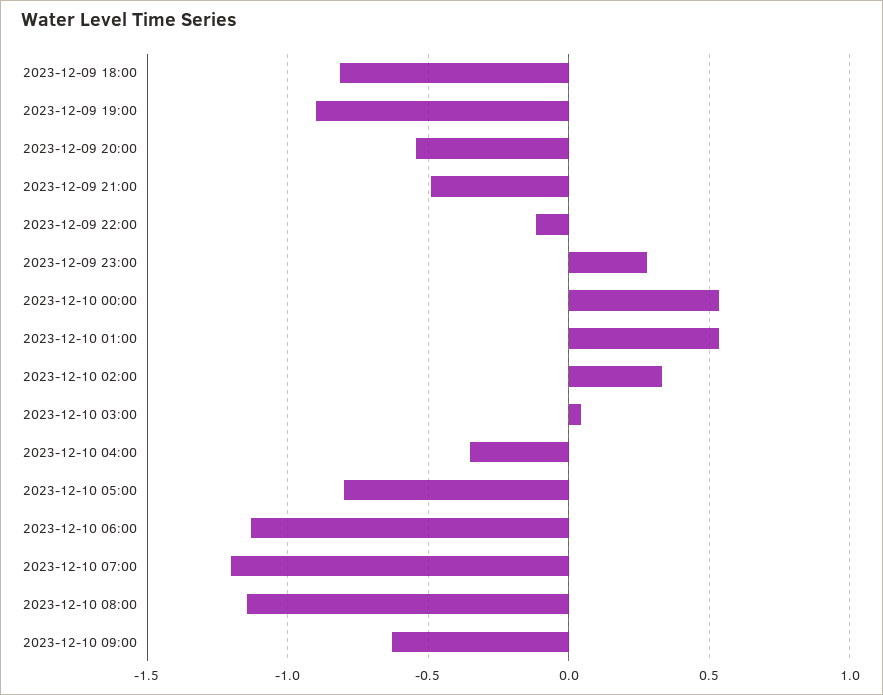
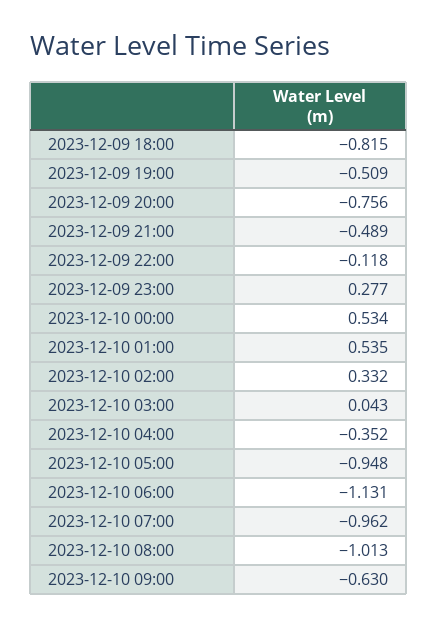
2023-12-09 19:00: -0.9 -> -0.509
2023-12-09 20:00: -0.55 -> -0.756
2023-12-10 05:00: -0.8 -> -0.948
2023-12-10 07:00: -1.2 -> -0.962
2023-12-10 08:00: -1.15 -> -1.013

